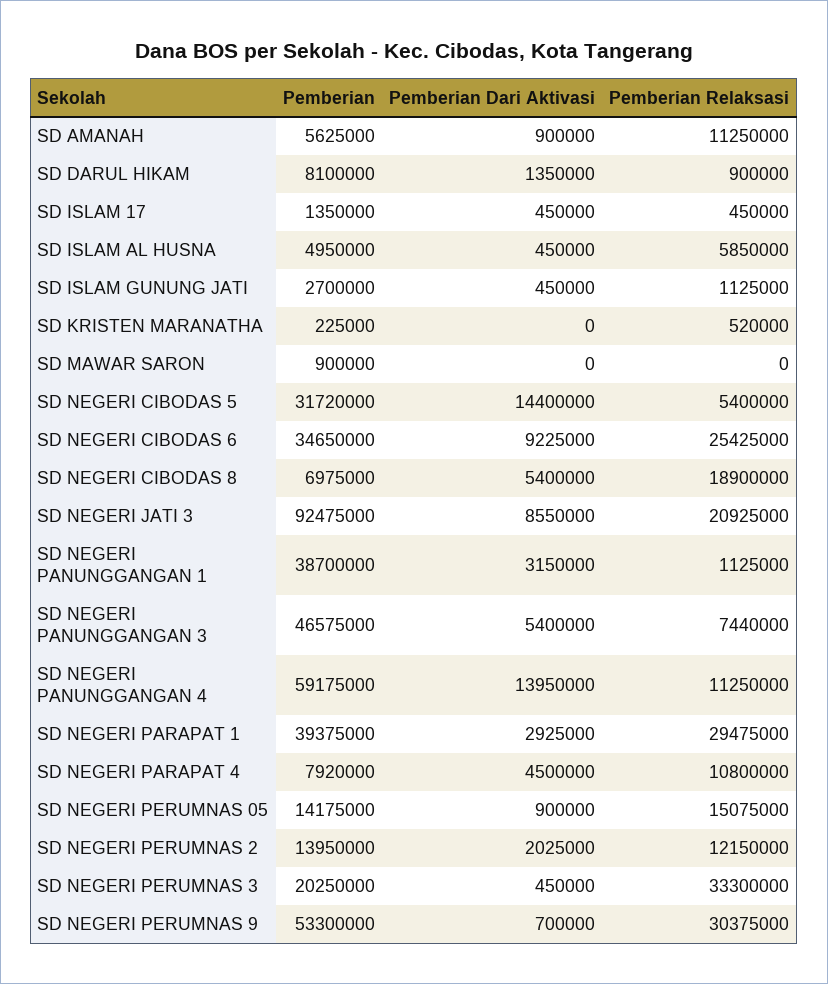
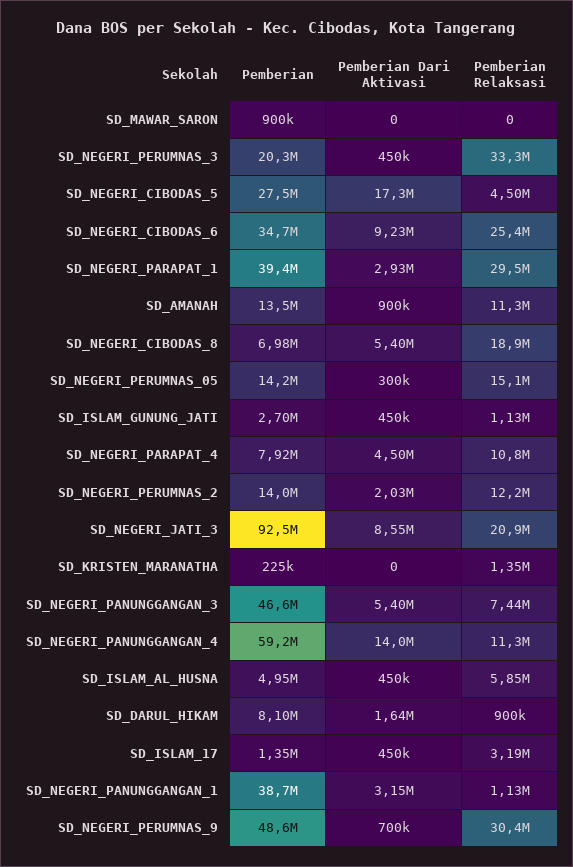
Pemberian, SD AMANAH: 5625000 -> 13500000
Pemberian Dari Aktivasi, SD DARUL HIKAM: 1350000 -> 1640000
Pemberian Relaksasi, SD ISLAM 17: 450000 -> 3190000
Pemberian Relaksasi, SD KRISTEN MARANATHA: 520000 -> 1350000
Pemberian, SD NEGERI CIBODAS 5: 31720000 -> 27500000
Pemberian Dari Aktivasi, SD NEGERI CIBODAS 5: 14400000 -> 17300000
Pemberian Relaksasi, SD NEGERI CIBODAS 5: 5400000 -> 4500000
Pemberian Dari Aktivasi, SD NEGERI PERUMNAS 05: 900000 -> 300000
Pemberian, SD NEGERI PERUMNAS 9: 53300000 -> 48600000

